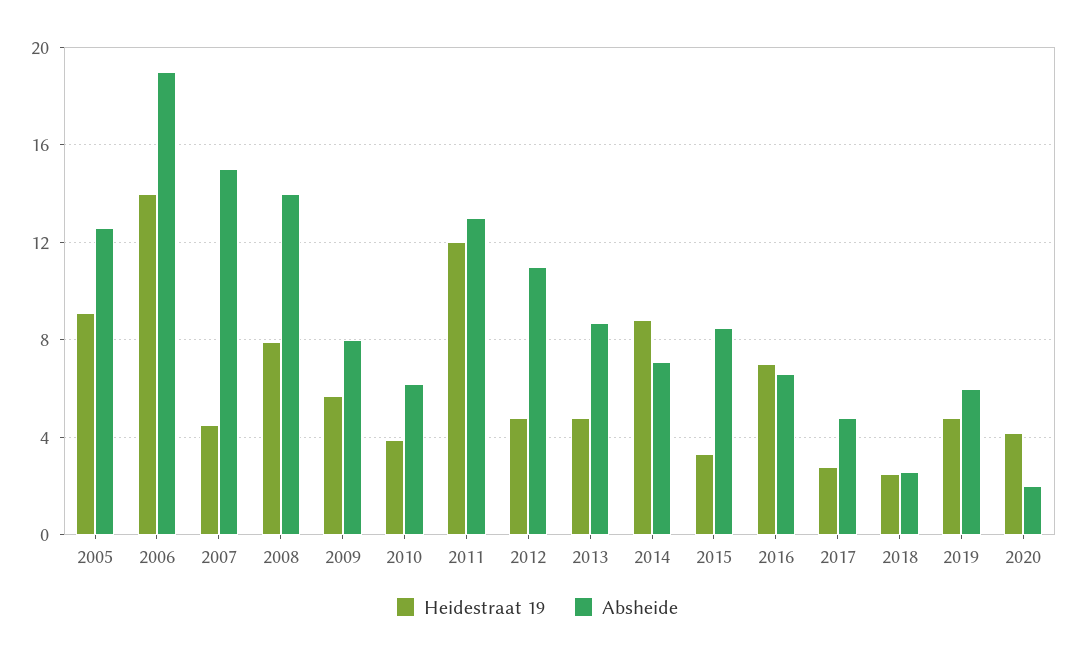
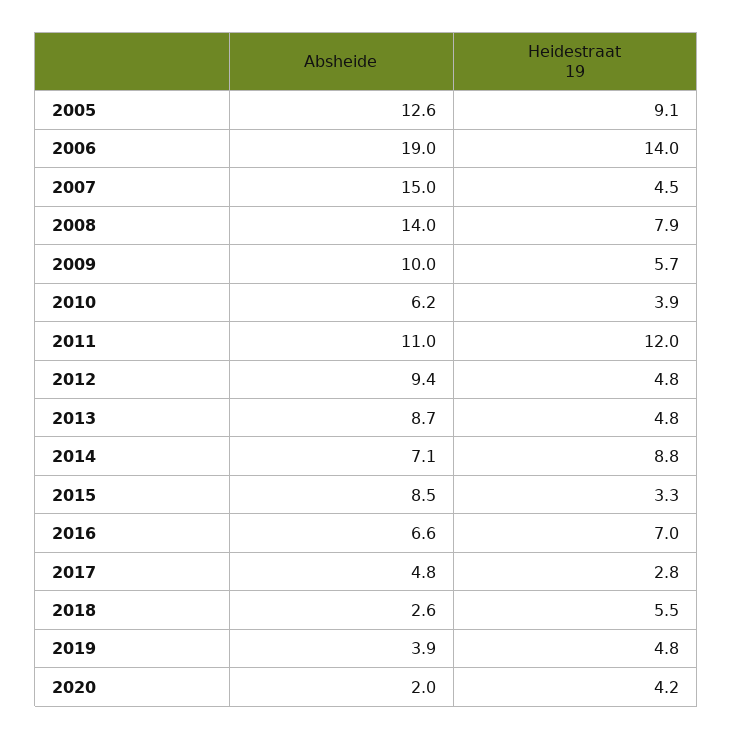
Absheide, 2009: 8 -> 10
Absheide, 2011: 13 -> 11
Absheide, 2012: 11 -> 9.4
Heidestraat 19, 2018: 2.5 -> 5.5
Absheide, 2019: 6 -> 3.9

